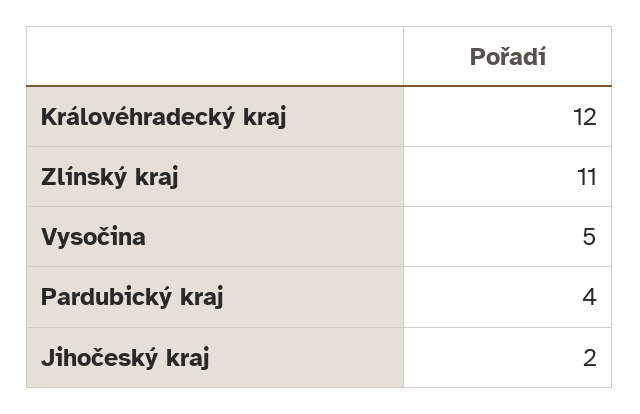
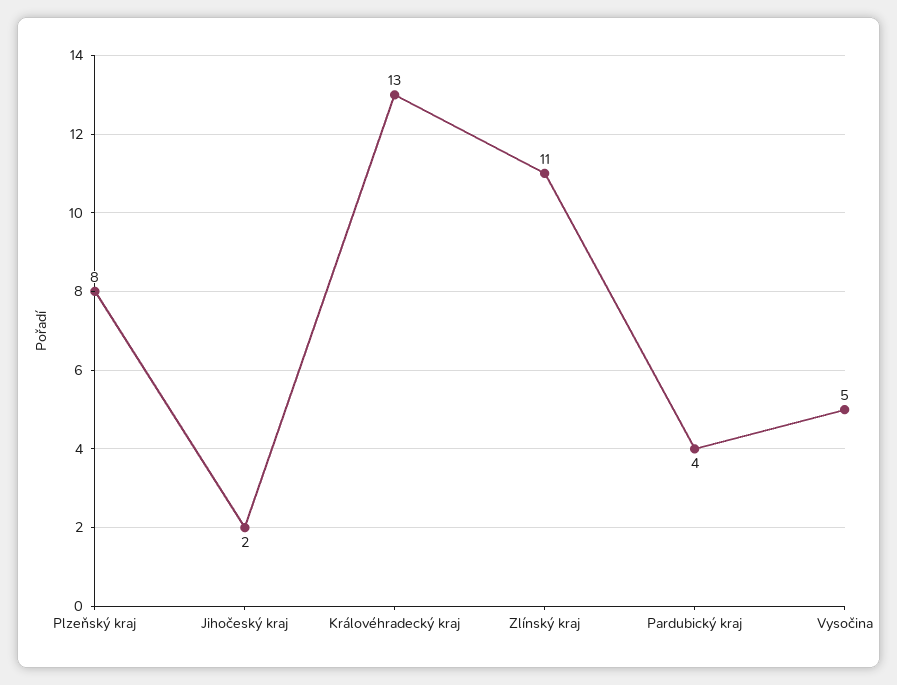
Královéhradecký kraj: 12 -> 13
Plzeňský kraj: none -> 8

